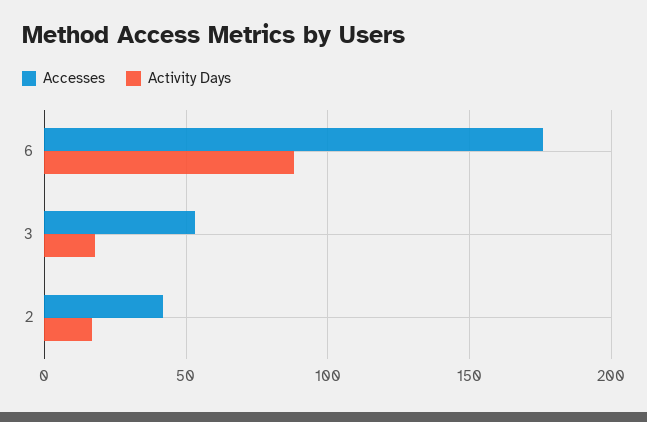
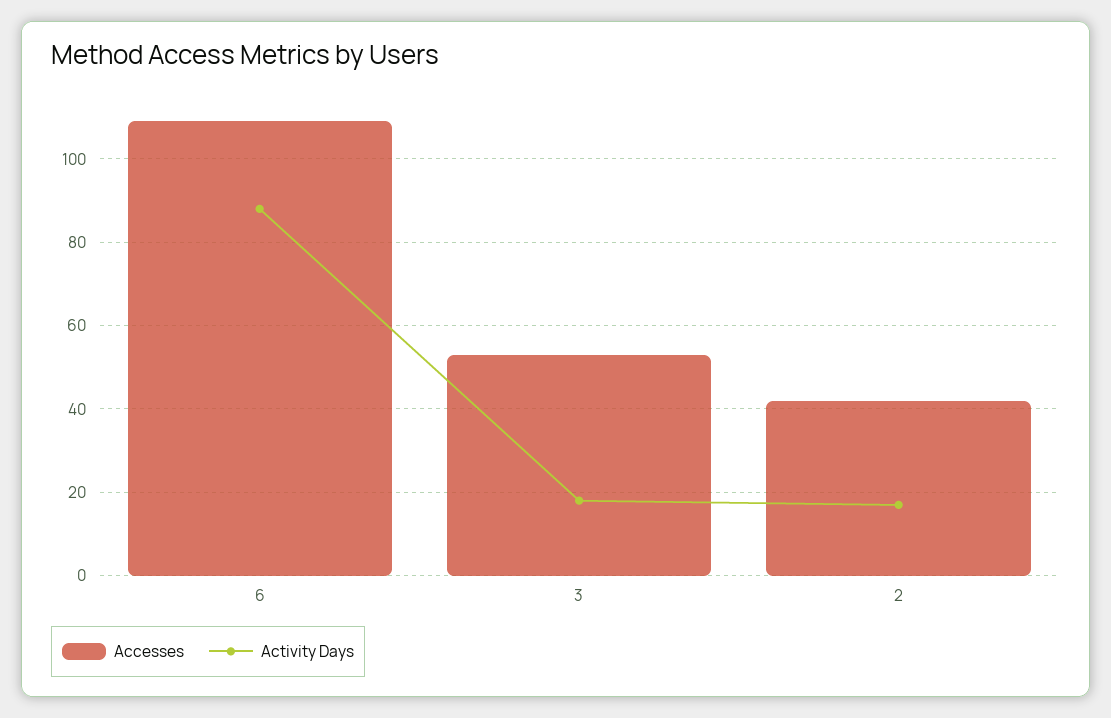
Accesses, 6: 175 -> 110

